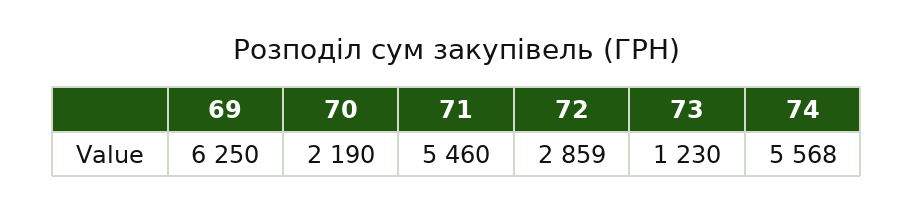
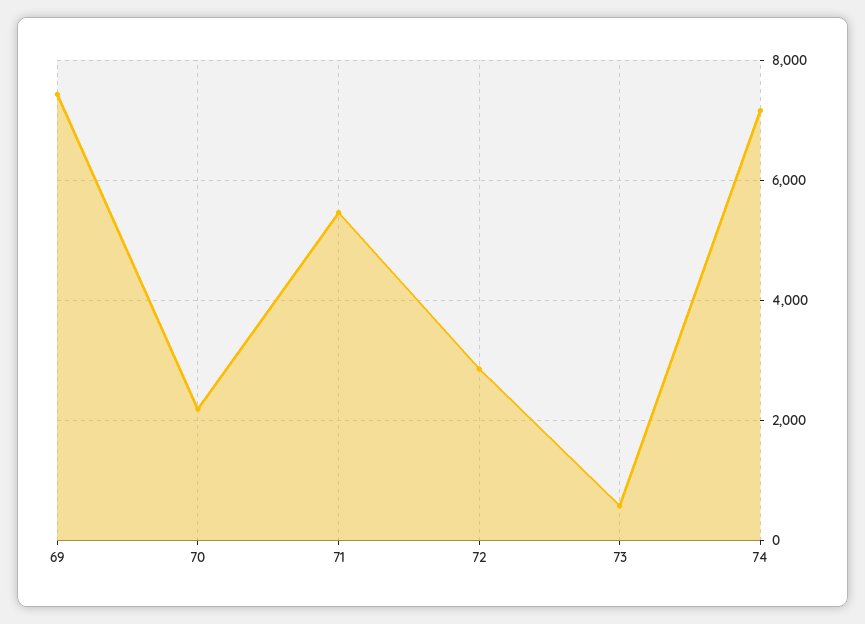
69: 6250 -> 7400
73: 1230 -> 600
74: 5568 -> 7200

